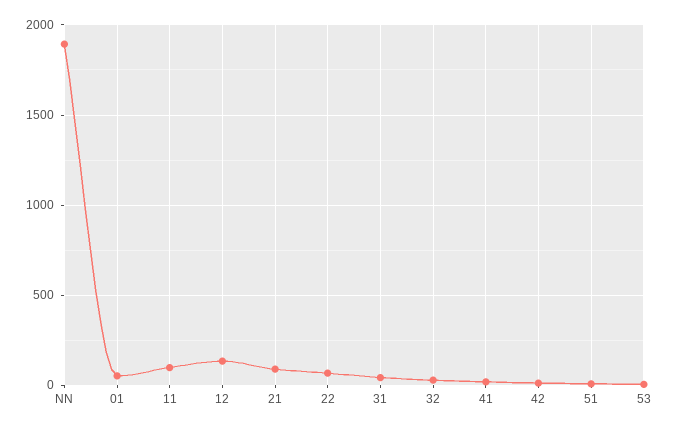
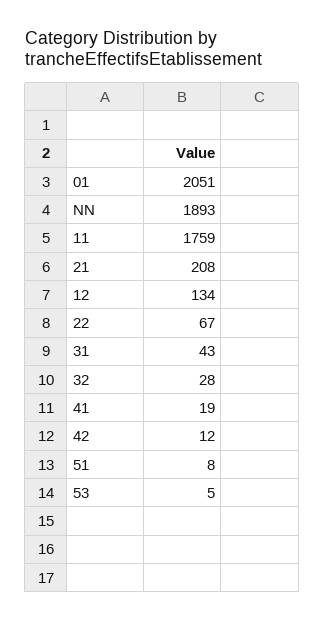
01: 50 -> 2051
11: 100 -> 1759
21: 100 -> 208

